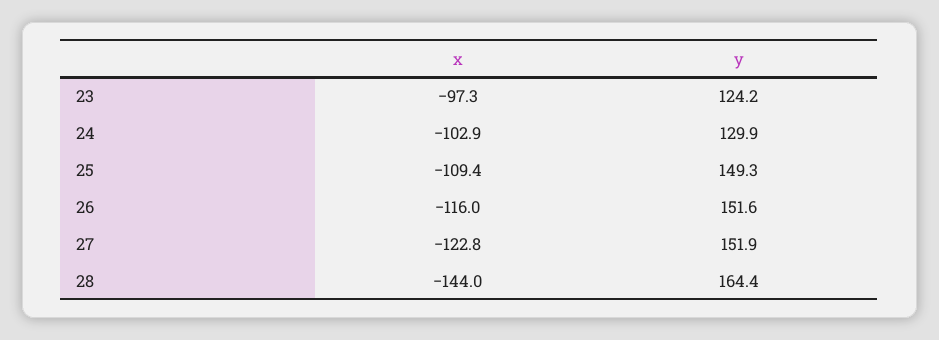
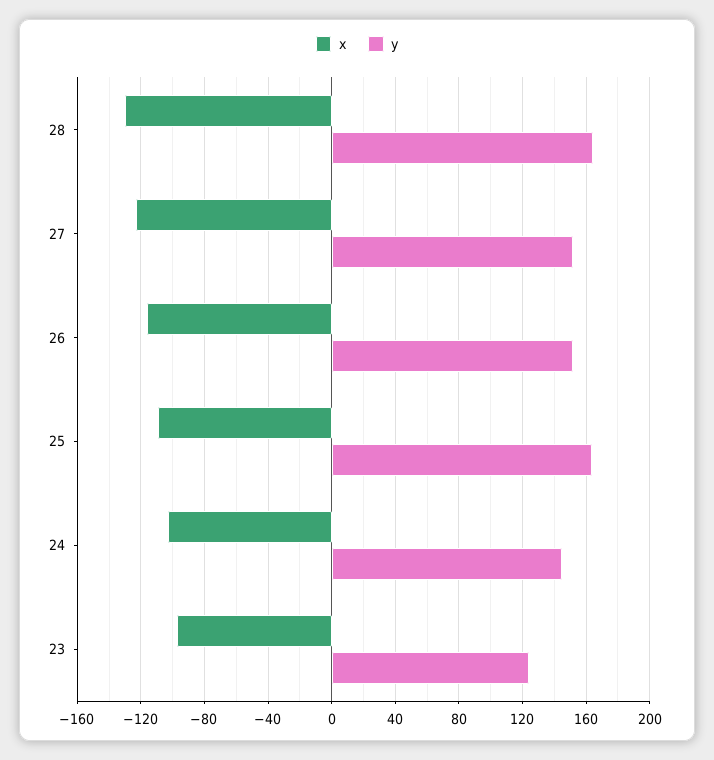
y, 24: 129.9 -> 145
y, 25: 149.3 -> 165
x, 28: -144 -> -130

